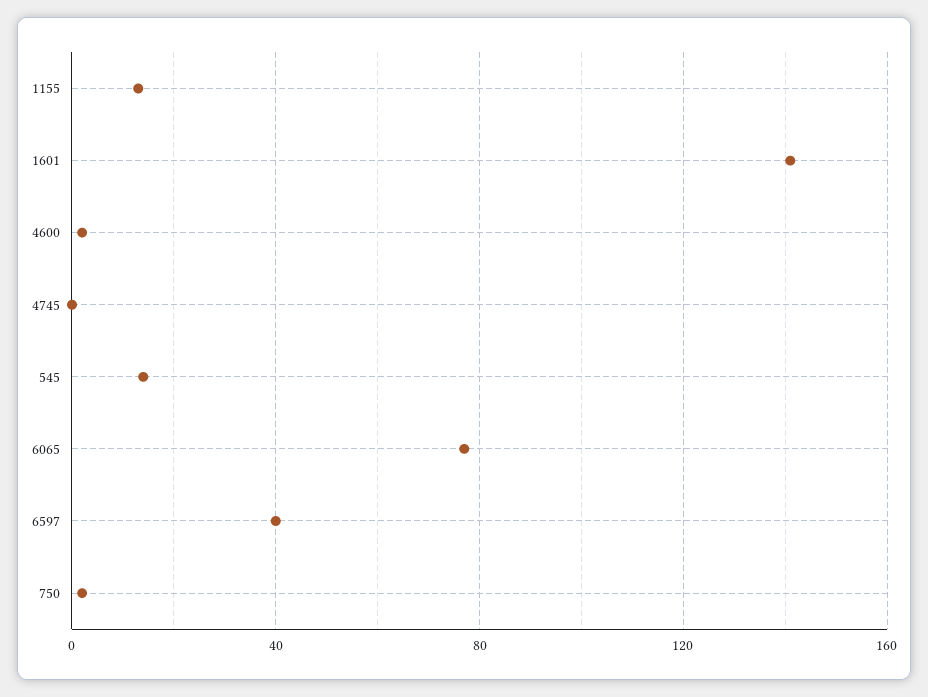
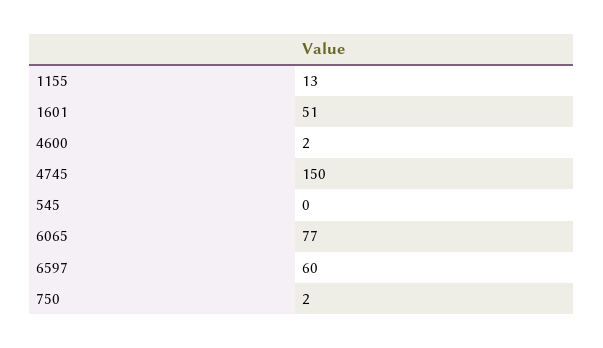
1601: 140 -> 51
4745: 0 -> 150
545: 15 -> 0
6597: 40 -> 60

